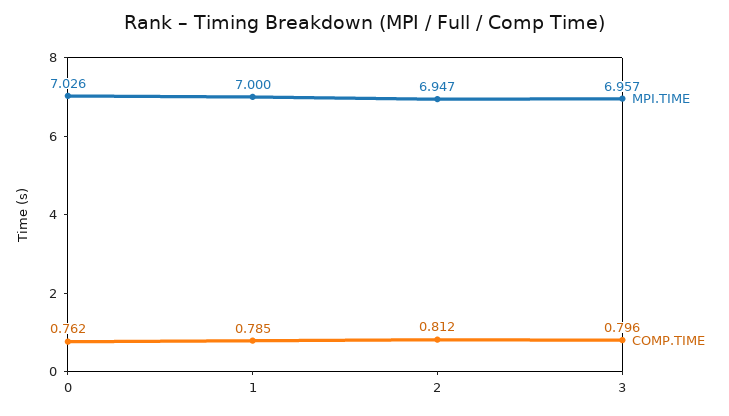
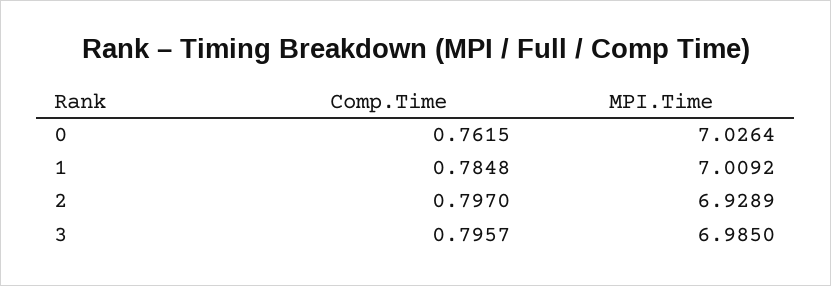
MPI.TIME, 1: 7 -> 7.0092
MPI.TIME, 2: 6.947 -> 6.9289
COMP.TIME, 2: 0.812 -> 0.797
MPI.TIME, 3: 6.957 -> 6.985

